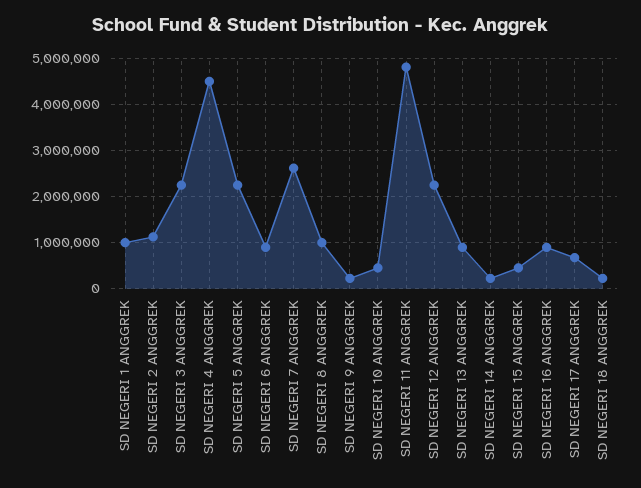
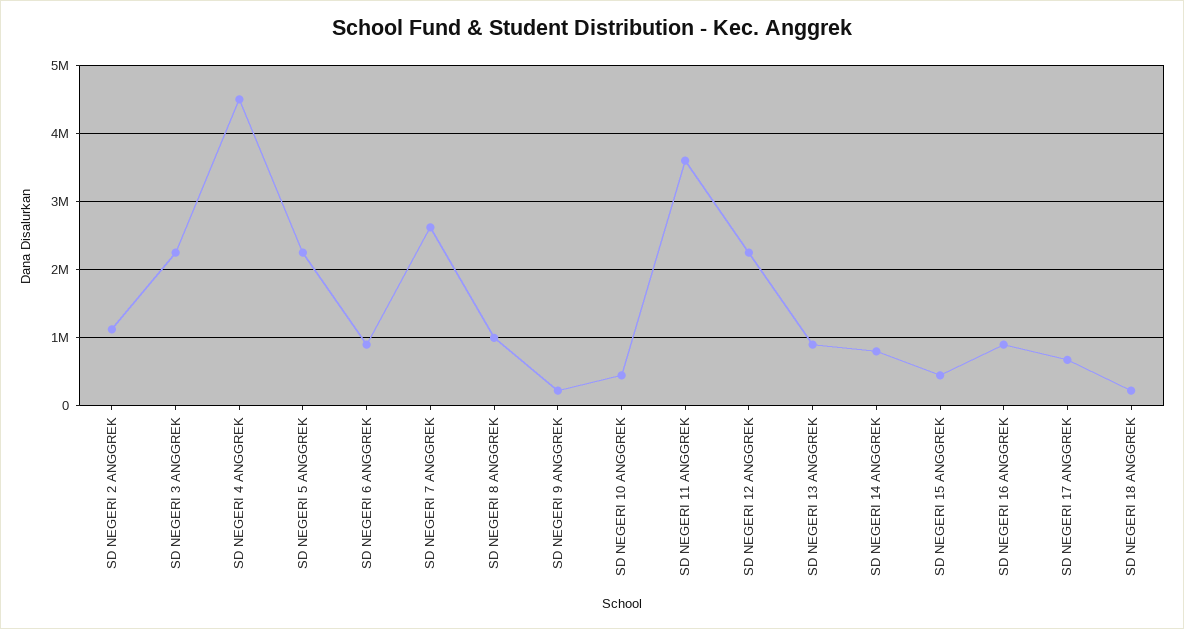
SD NEGERI 1 ANGGREK: 1000000 -> none
SD NEGERI 11 ANGGREK: 4800000 -> 3600000
SD NEGERI 14 ANGGREK: 200000 -> 800000

